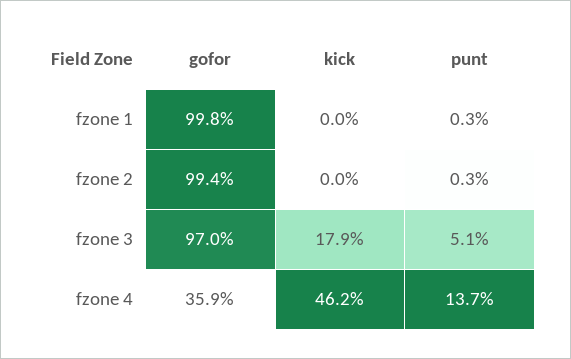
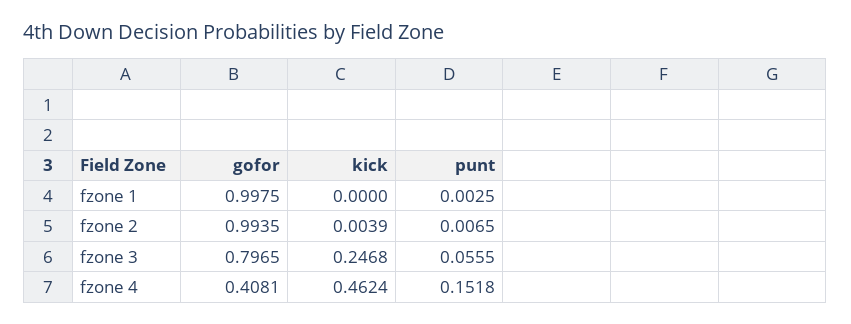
kick, fzone 2: 0 -> 0.0039
punt, fzone 2: 0.003 -> 0.0065
gofor, fzone 3: 0.97 -> 0.7965
kick, fzone 3: 0.179 -> 0.2468
punt, fzone 3: 0.051 -> 0.0555
gofor, fzone 4: 0.359 -> 0.4081
punt, fzone 4: 0.137 -> 0.1518

